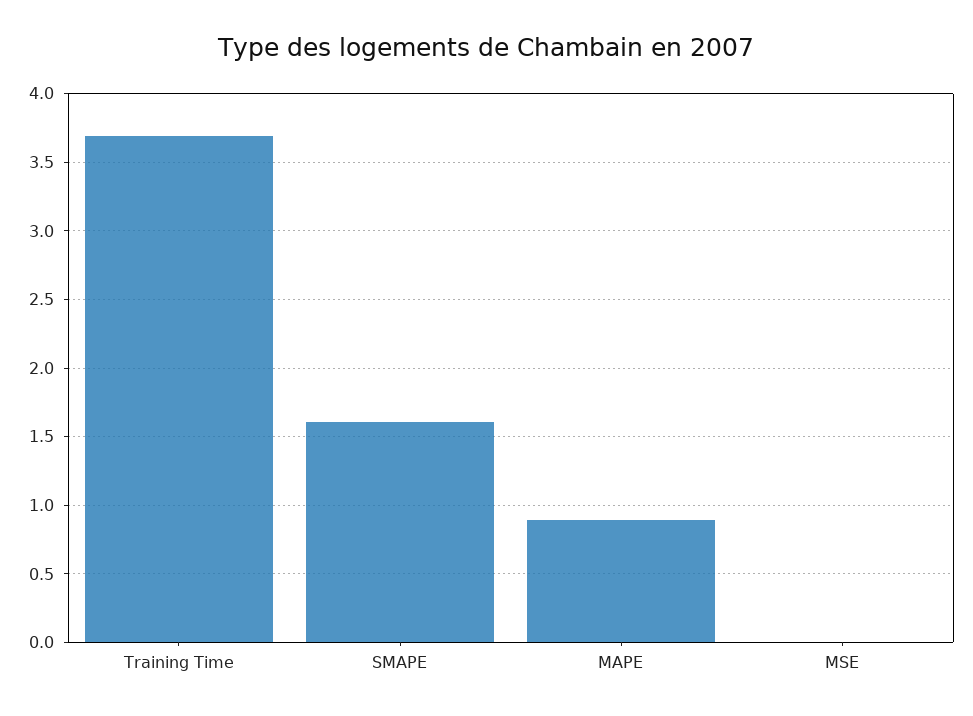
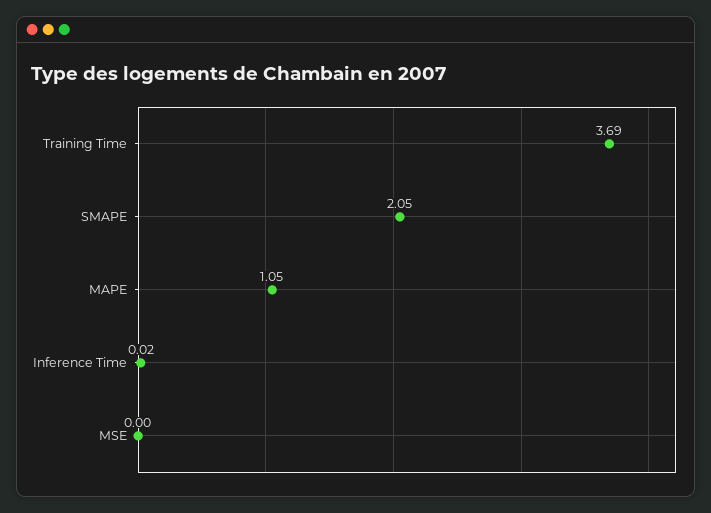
SMAPE: 1.6 -> 2.05
MAPE: 0.9 -> 1.05
Inference Time: none -> 0.02

